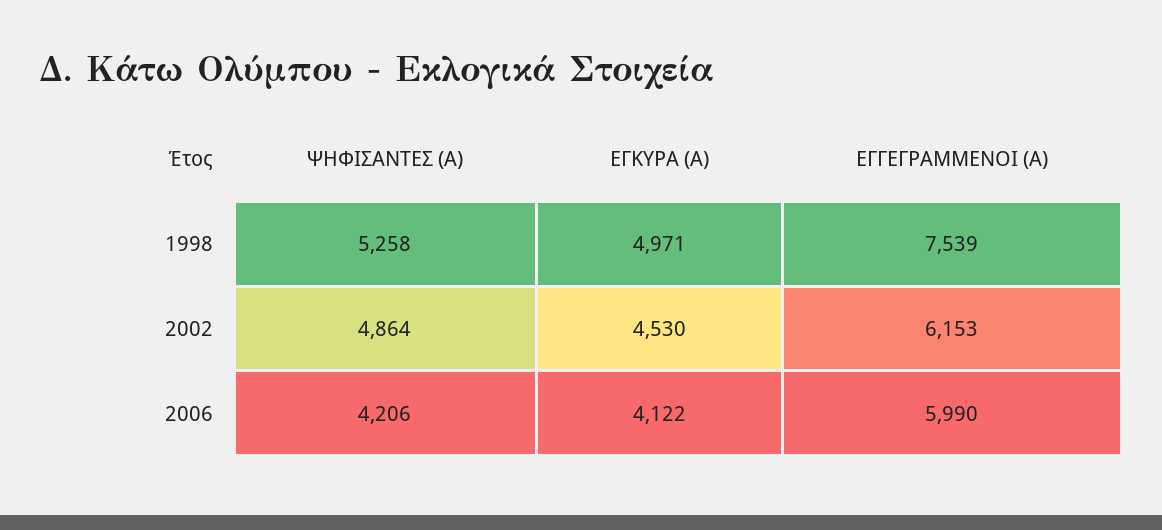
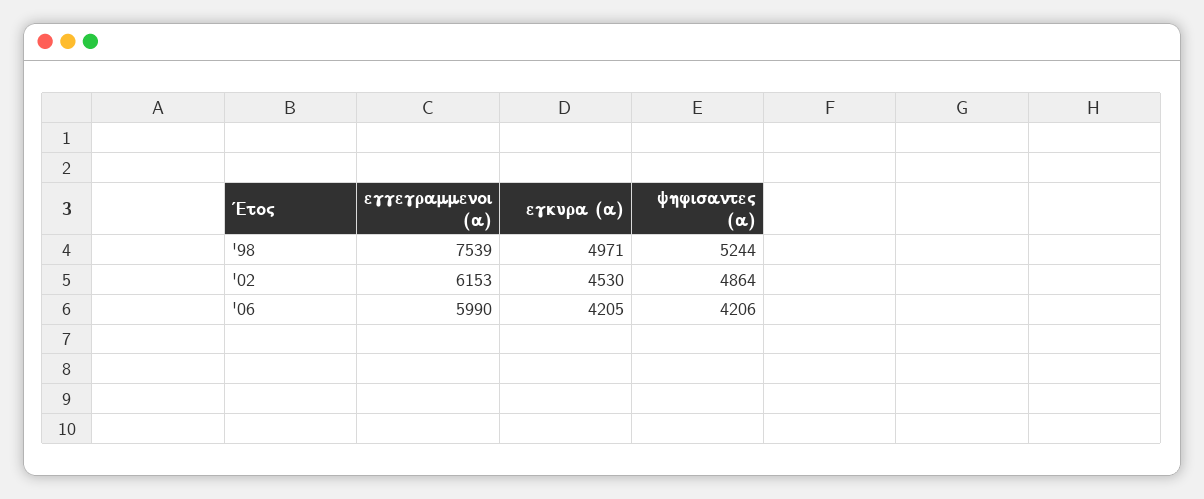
ΨΗΦΙΣΑΝΤΕΣ (Α), 1998: 5258 -> 5244
ΕΓΚΥΡΑ (Α), 2006: 4122 -> 4205

